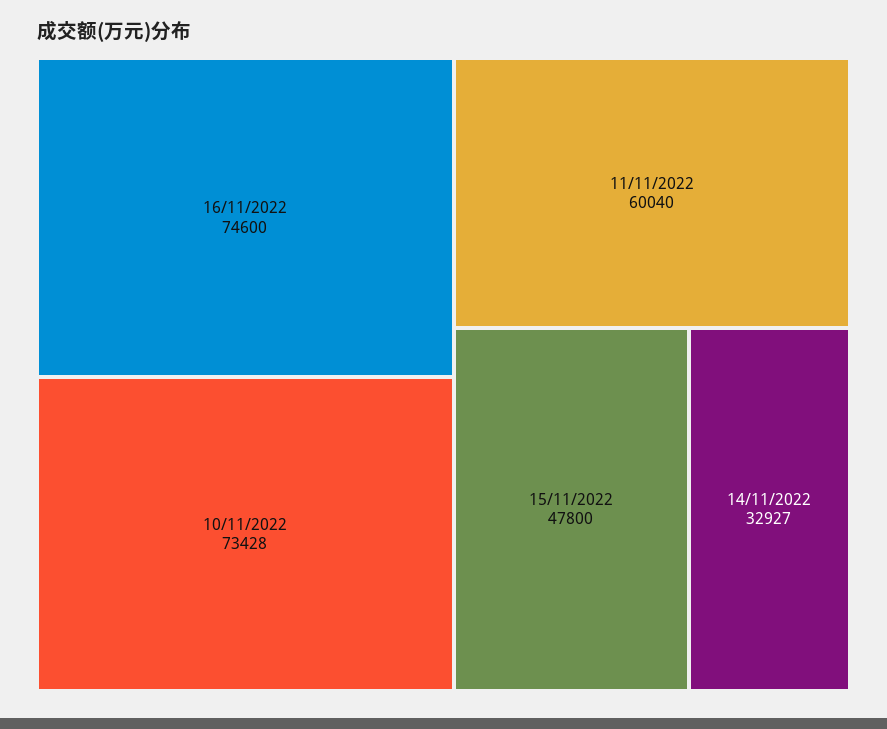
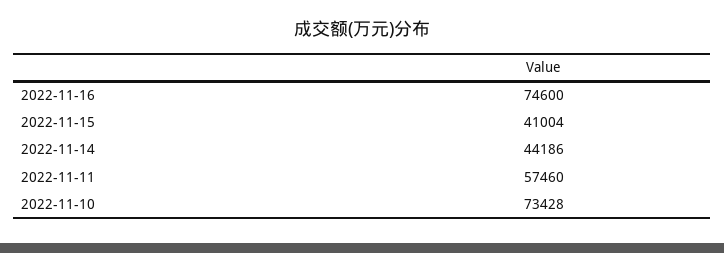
11/11/2022: 60040 -> 57460
15/11/2022: 47800 -> 41004
14/11/2022: 32927 -> 44186

